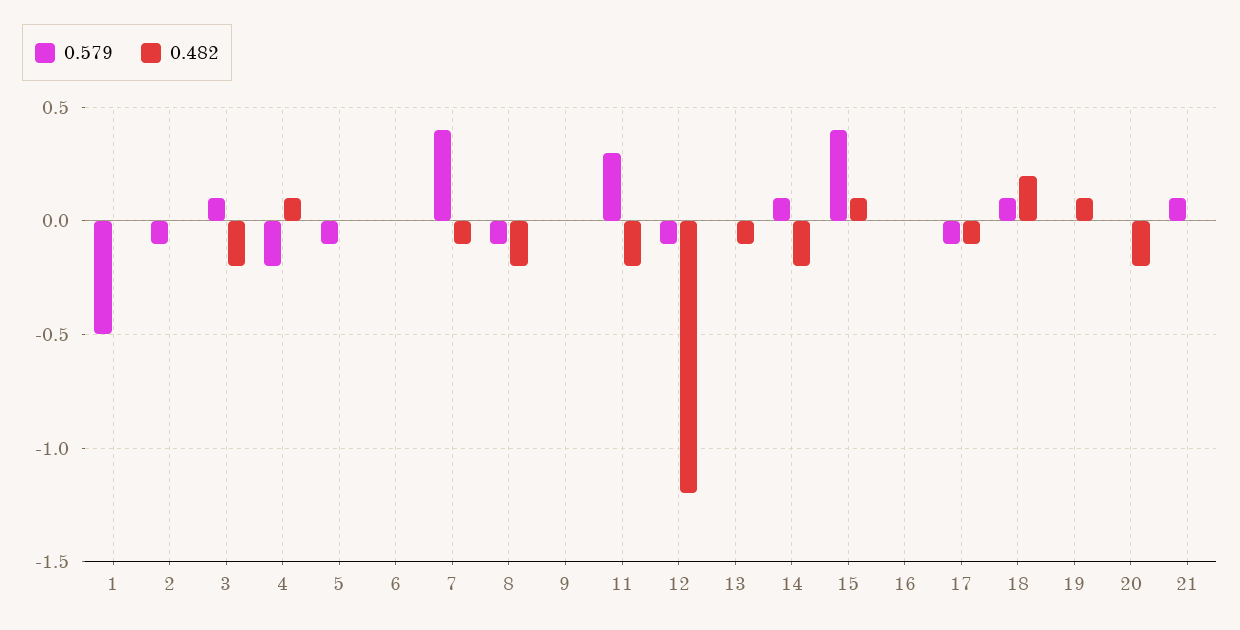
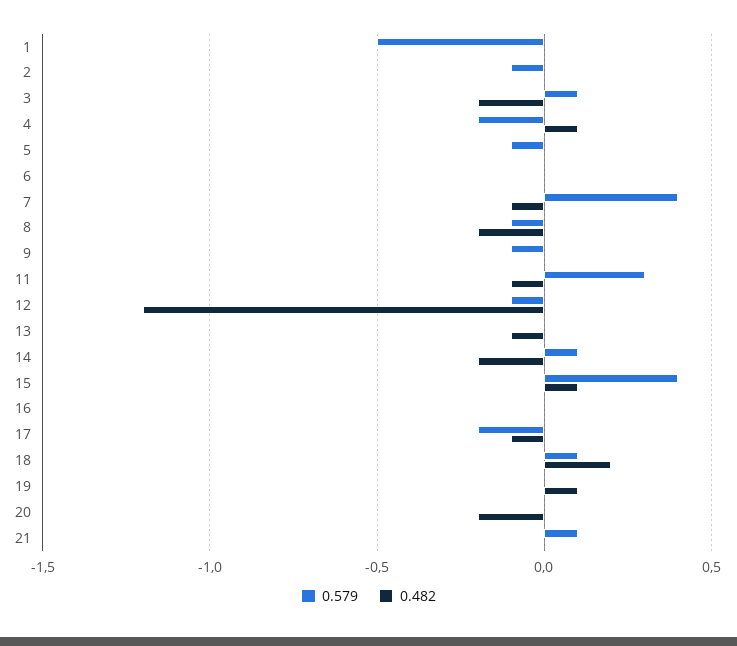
0.579, 9: 0 -> -0.1
0.482, 11: -0.2 -> -0.1
0.579, 17: -0.1 -> -0.2

